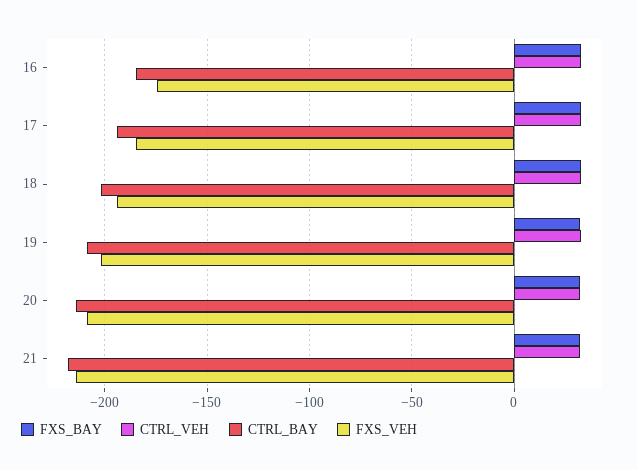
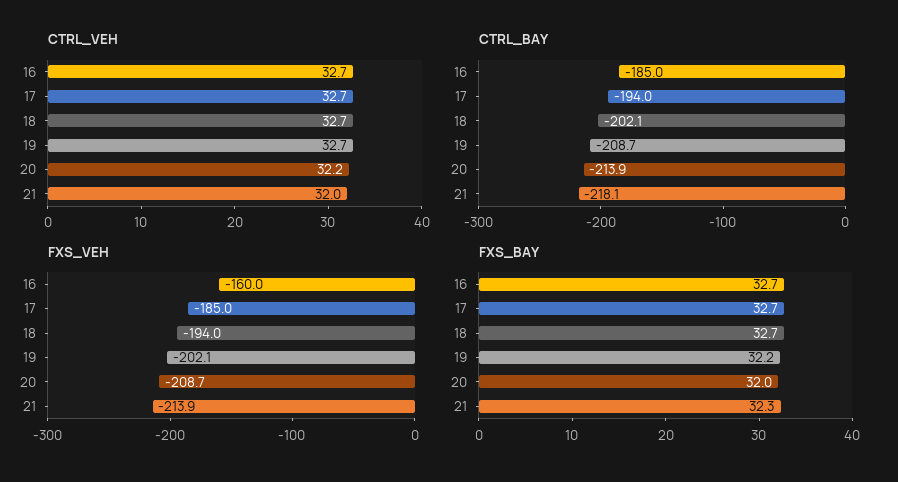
FXS_VEH, 16: -175 -> -160

